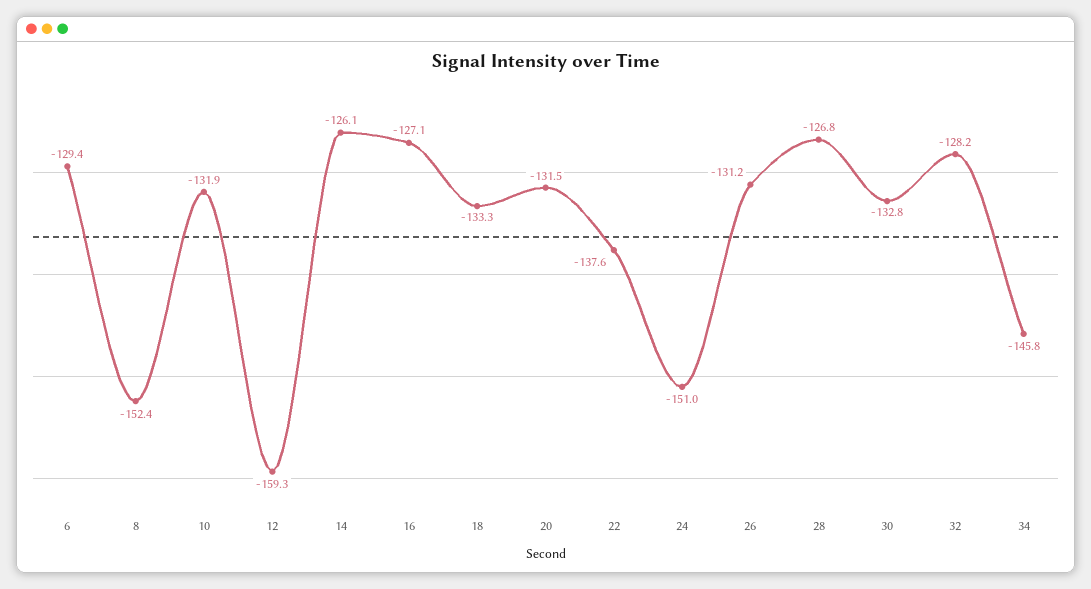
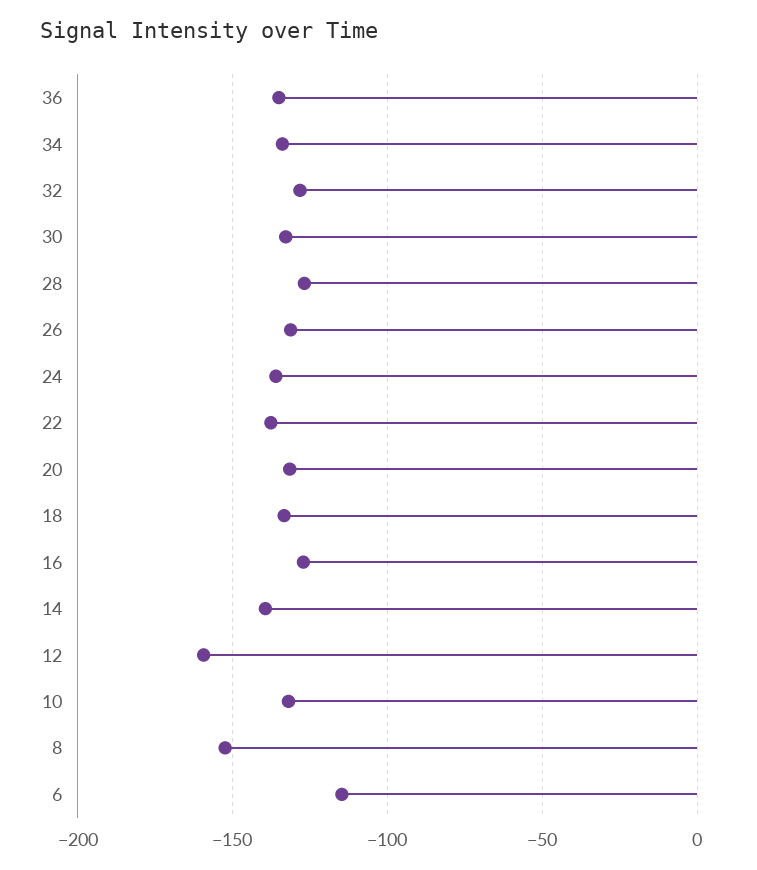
6: -129.4 -> -115
14: -126.1 -> -140
24: -151 -> -135
34: -145.8 -> -135
36: none -> -135

